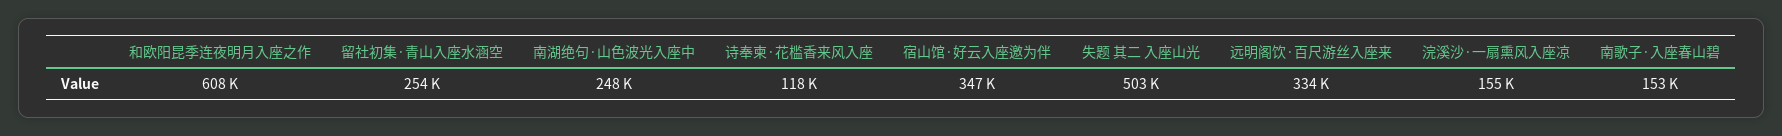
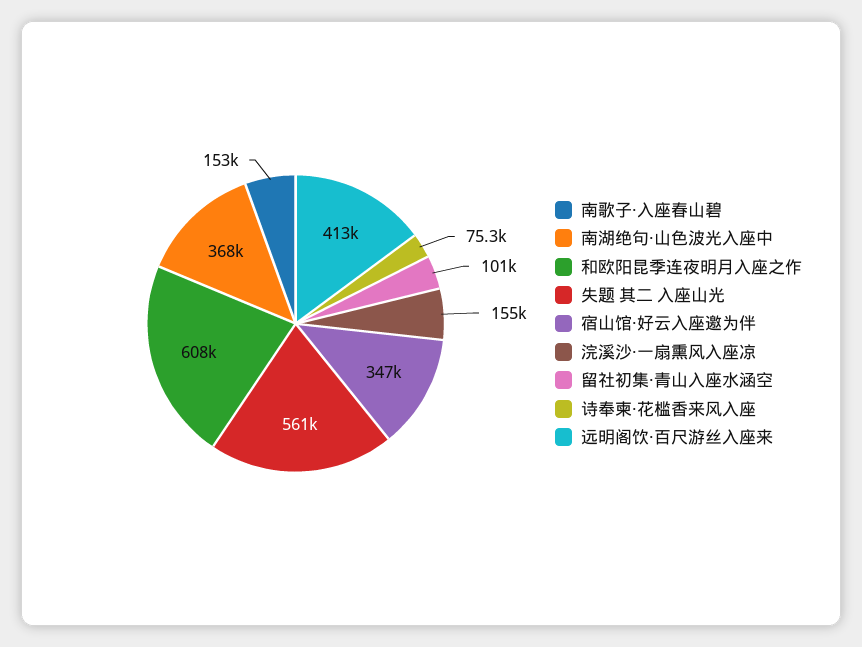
留社初集·青山入座水涵空: 254000 -> 101000
南湖绝句·山色波光入座中: 248000 -> 368000
诗奉柬·花槛香来风入座: 118000 -> 75300
失题 其二 入座山光: 503000 -> 561000
远明阁饮·百尺游丝入座来: 334000 -> 413000

